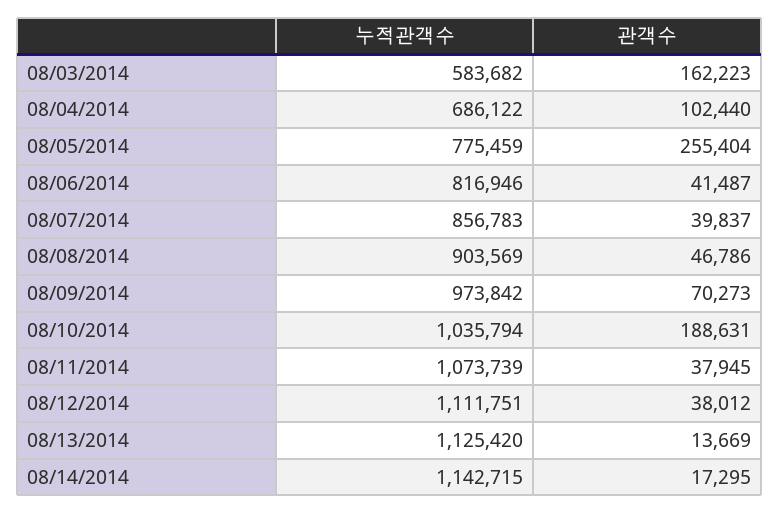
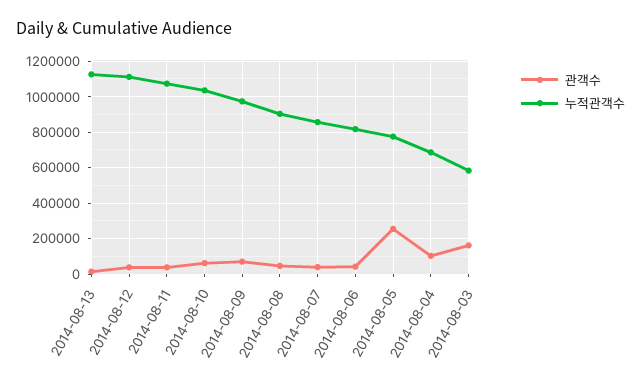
관객수, 08/10/2014: 188631 -> 50000
누적관객수, 08/14/2014: 1142715 -> none
관객수, 08/14/2014: 17295 -> none

